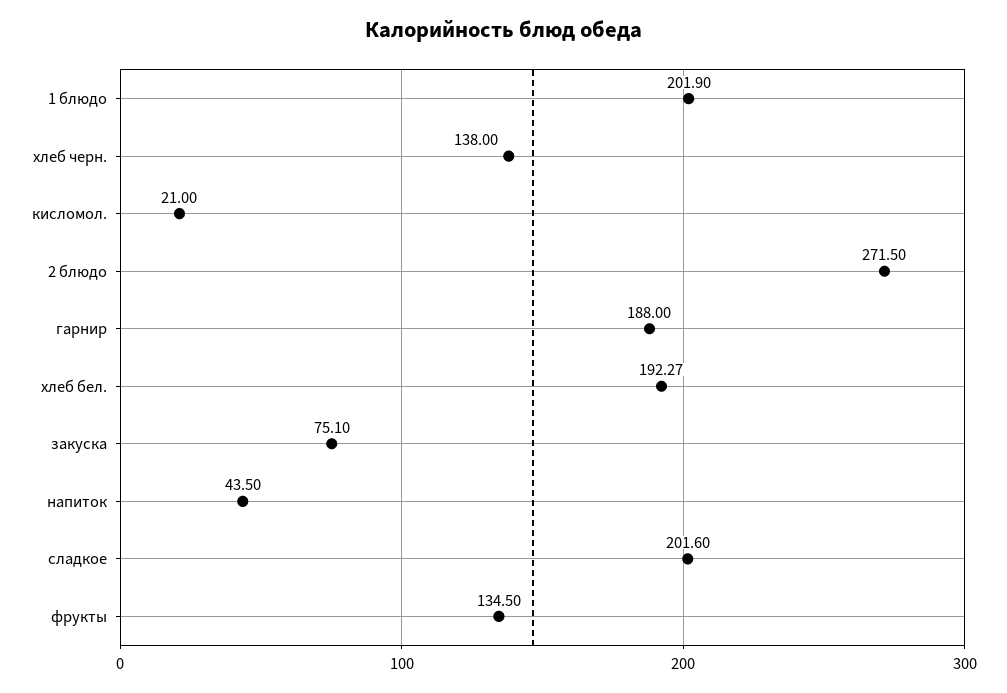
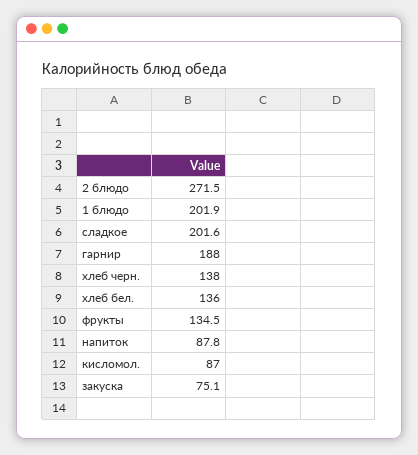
кисломол.: 21 -> 87
хлеб бел.: 192.27 -> 136
напиток: 43.5 -> 87.8

